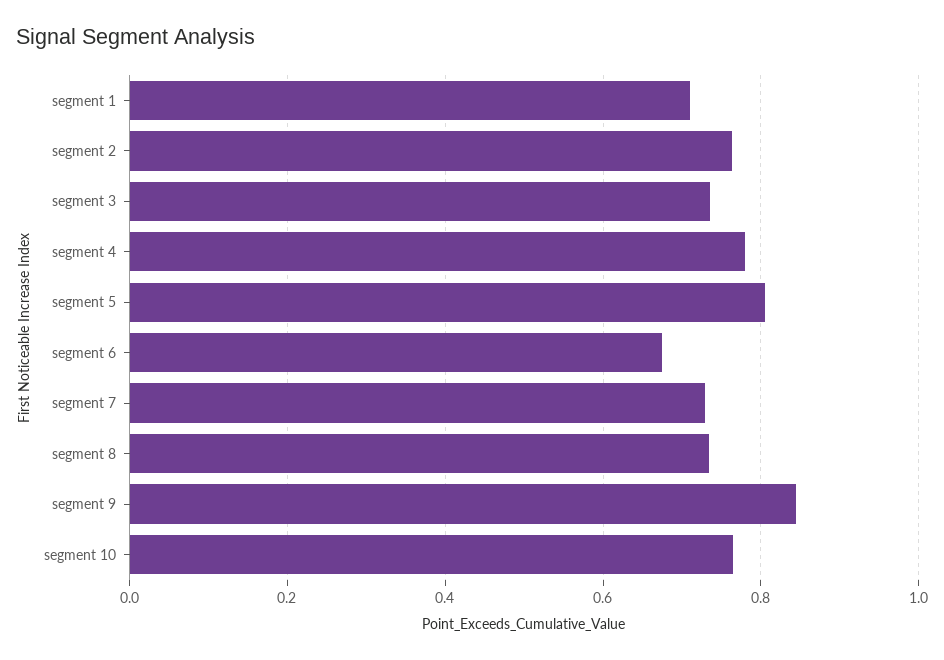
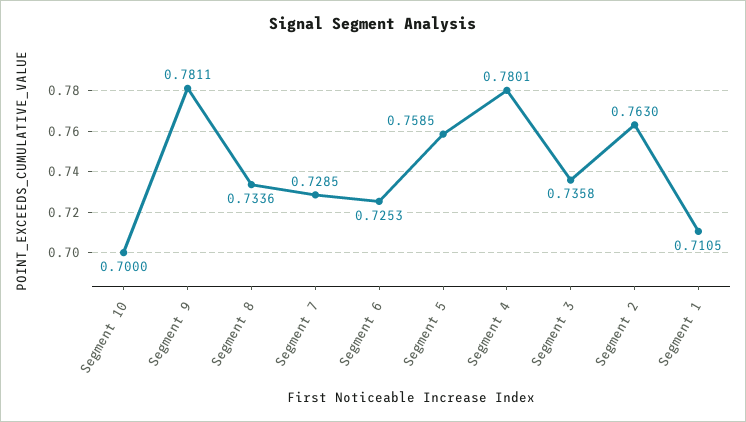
segment 5: 0.8 -> 0.7585
segment 6: 0.68 -> 0.7253
segment 9: 0.84 -> 0.7811
segment 10: 0.76 -> 0.7

